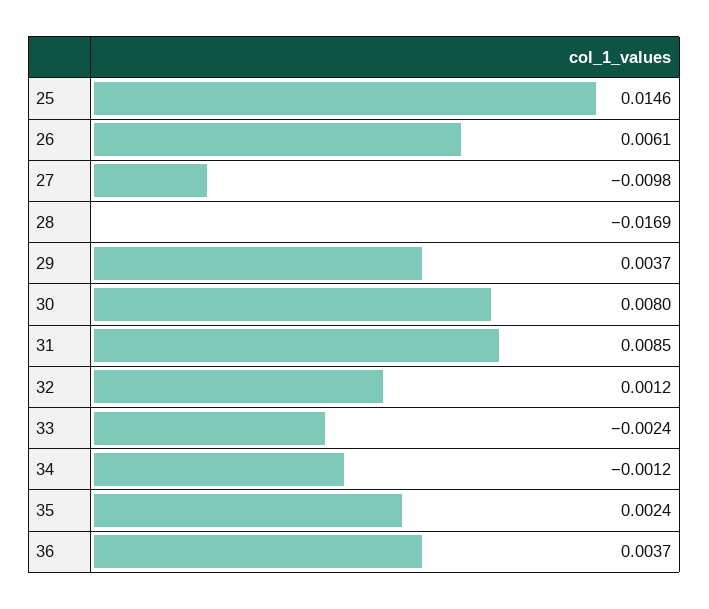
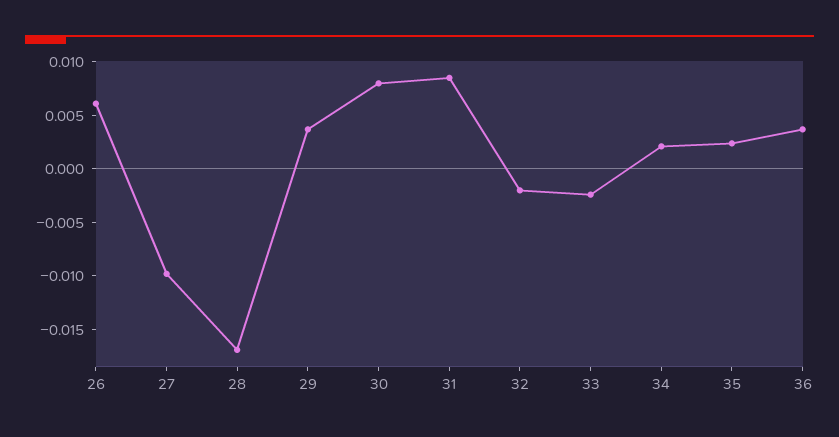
25: 0.0146 -> none
32: 0.0012 -> -0.002
34: -0.0012 -> 0.002

